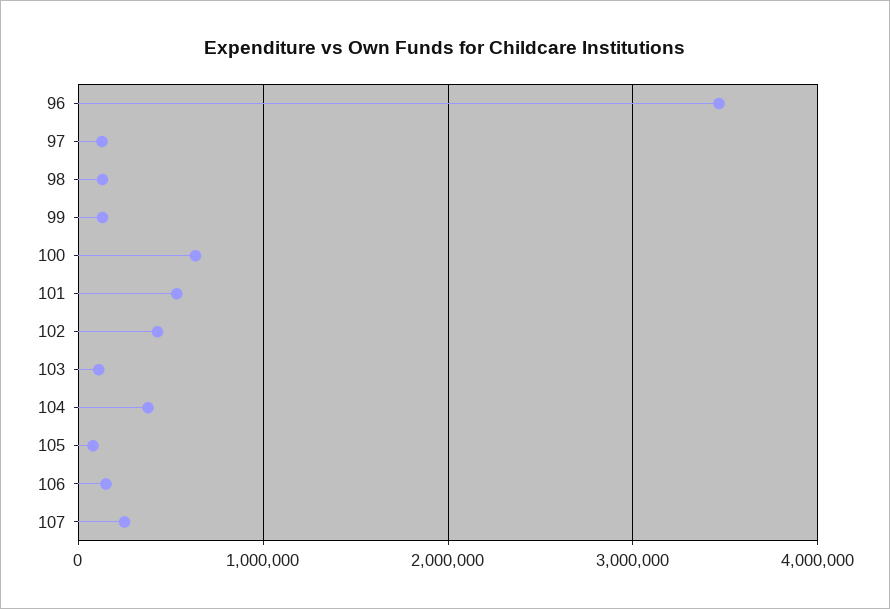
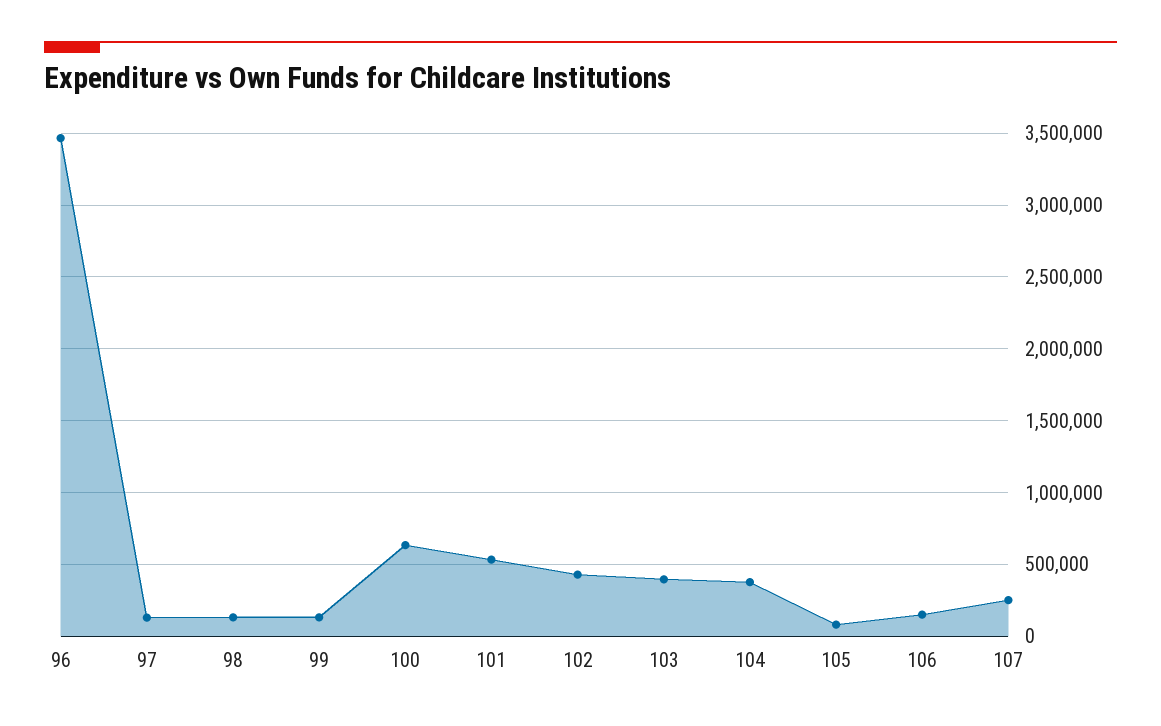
103: 100000 -> 400000

